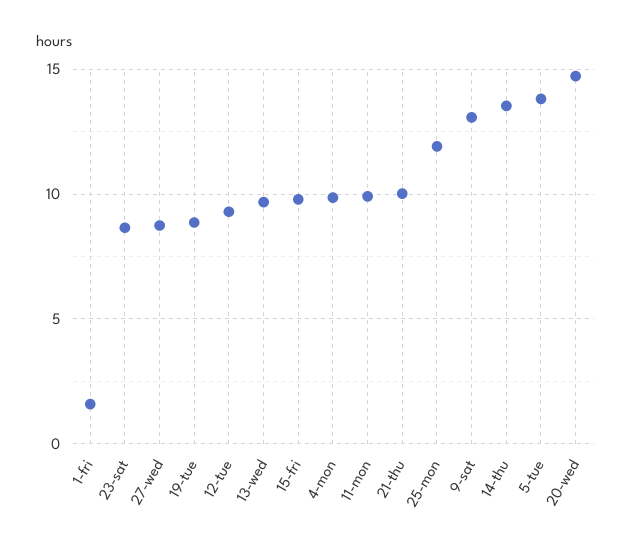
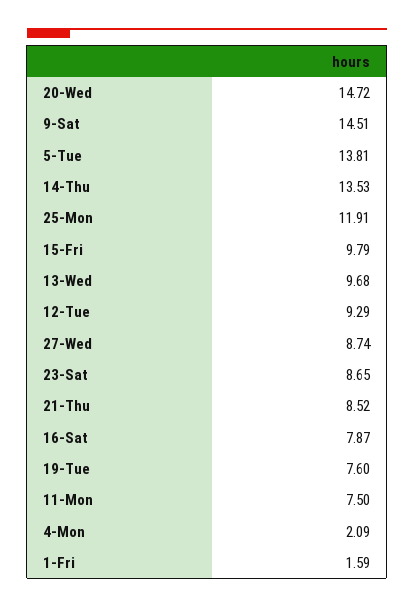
19-tue: 9 -> 7.6
4-mon: 10 -> 2.09
11-mon: 10 -> 7.5
21-thu: 10 -> 8.52
9-sat: 13 -> 14.51
16-Sat: none -> 7.87

